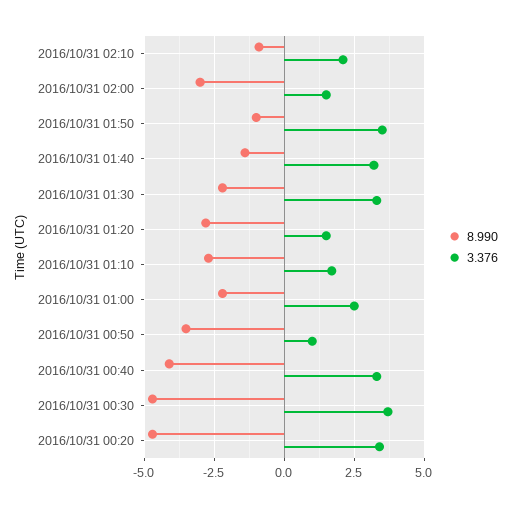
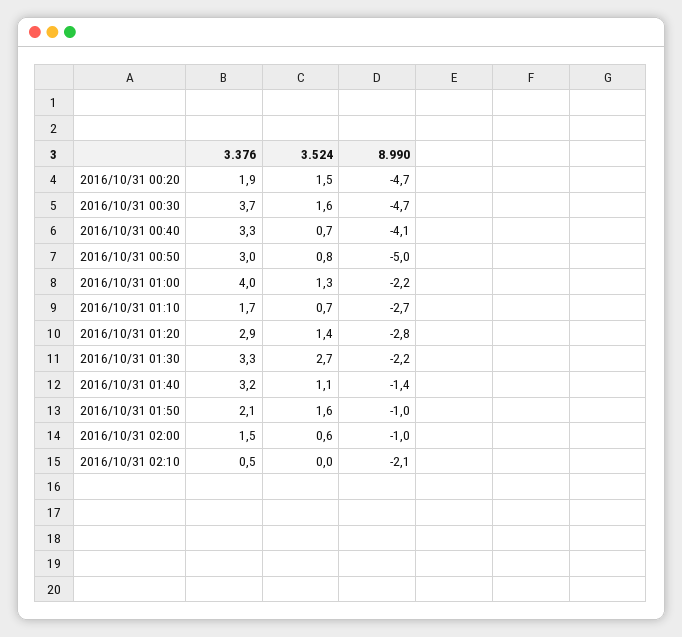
8.990, 2016/10/31 02:10: -1 -> -2.1
3.376, 2016/10/31 02:10: 2 -> 0.5
8.990, 2016/10/31 02:00: -3 -> -1
3.376, 2016/10/31 01:50: 3.5 -> 2.1
3.376, 2016/10/31 01:20: 1.5 -> 2.9
3.376, 2016/10/31 01:00: 2.5 -> 4
8.990, 2016/10/31 00:50: -3.5 -> -5
3.376, 2016/10/31 00:50: 1 -> 3
3.376, 2016/10/31 00:20: 3.5 -> 1.9
3.524, 2016/10/31 00:20: none -> 1.5
3.524, 2016/10/31 00:30: none -> 1.6
3.524, 2016/10/31 00:40: none -> 0.7
3.524, 2016/10/31 00:50: none -> 0.8
3.524, 2016/10/31 01:00: none -> 1.3
3.524, 2016/10/31 01:10: none -> 0.7
3.524, 2016/10/31 01:20: none -> 1.4
3.524, 2016/10/31 01:30: none -> 2.7
3.524, 2016/10/31 01:40: none -> 1.1
3.524, 2016/10/31 01:50: none -> 1.6
3.524, 2016/10/31 02:00: none -> 0.6
3.524, 2016/10/31 02:10: none -> 0

